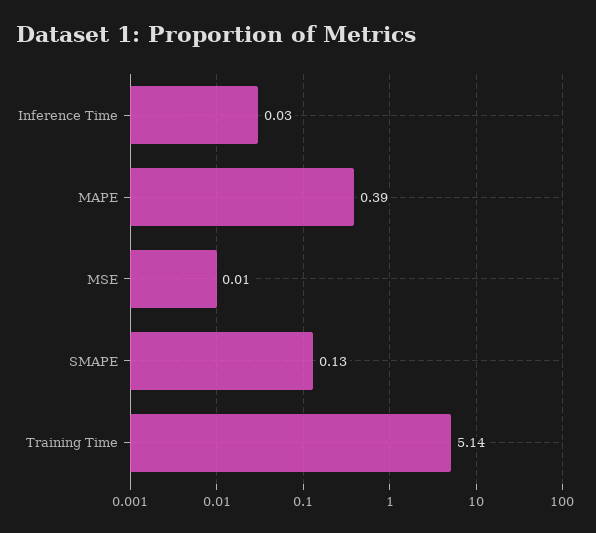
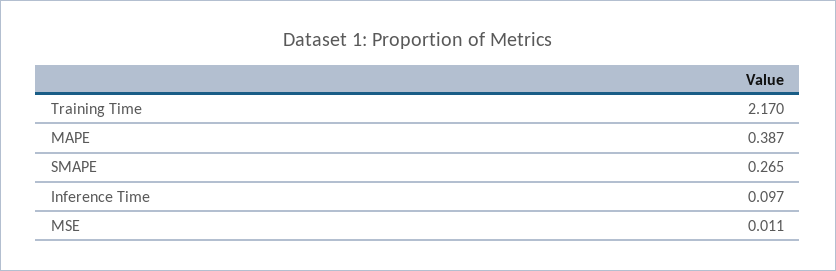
Inference Time: 0.03 -> 0.097
SMAPE: 0.13 -> 0.265
Training Time: 5.14 -> 2.17

